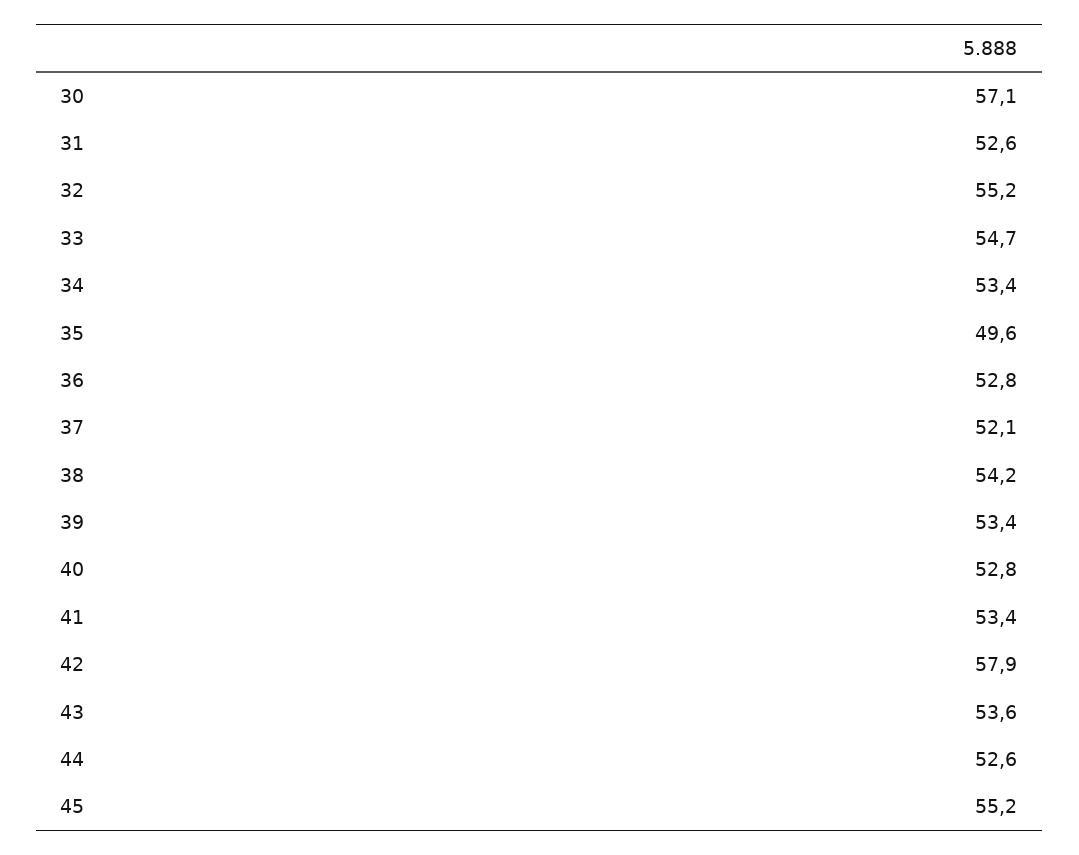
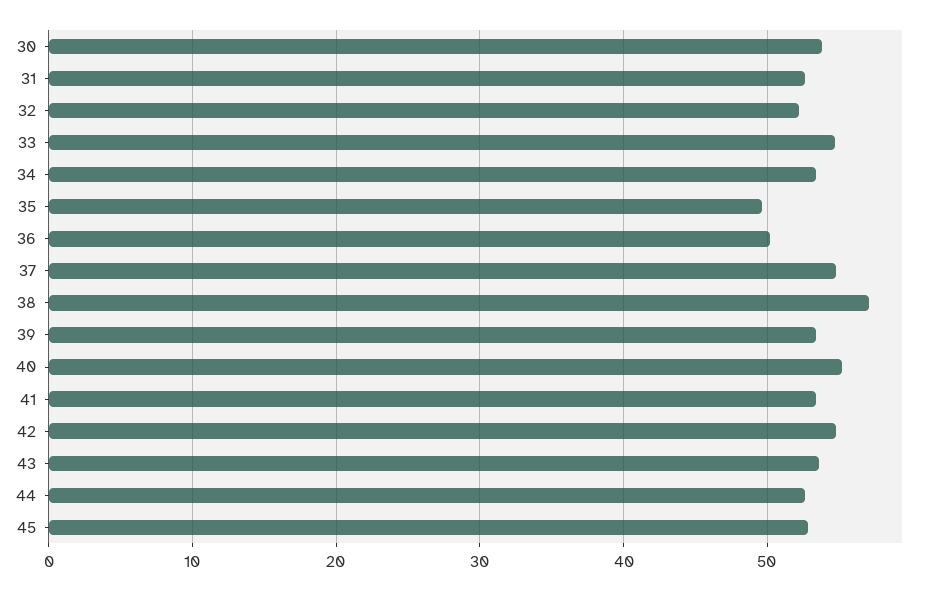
30: 57.1 -> 54
32: 55.2 -> 52
36: 52.8 -> 50
37: 52.1 -> 55
38: 54.2 -> 57
40: 52.8 -> 55
42: 57.9 -> 55
45: 55.2 -> 53

